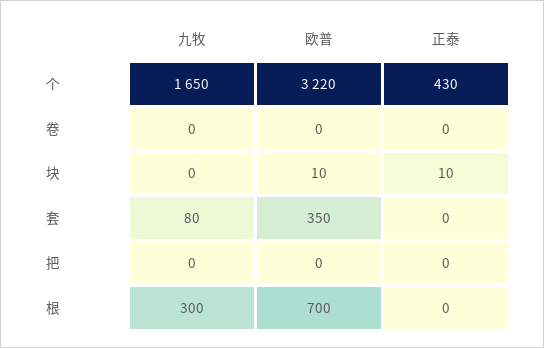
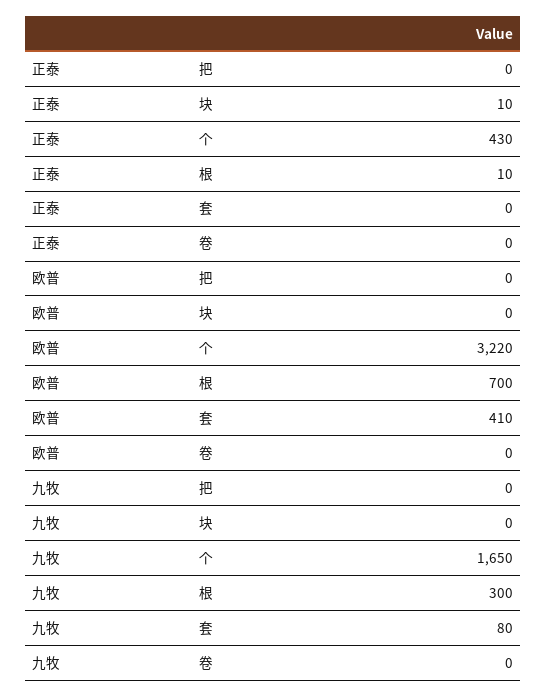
欧普, 块: 10 -> 0
欧普, 套: 350 -> 410
正泰, 根: 0 -> 10

